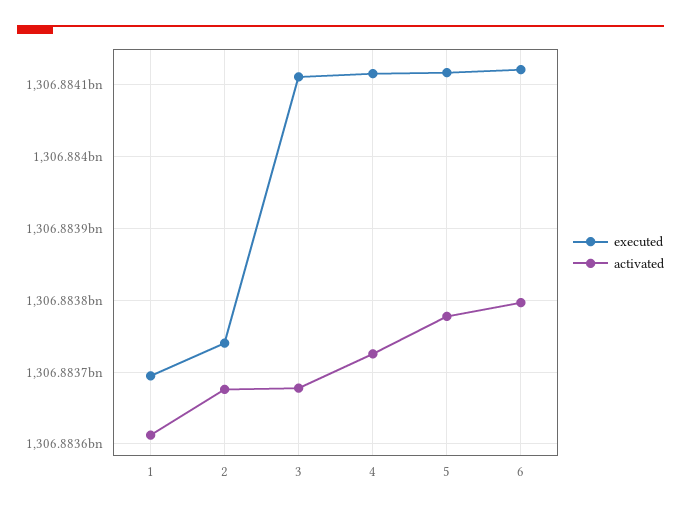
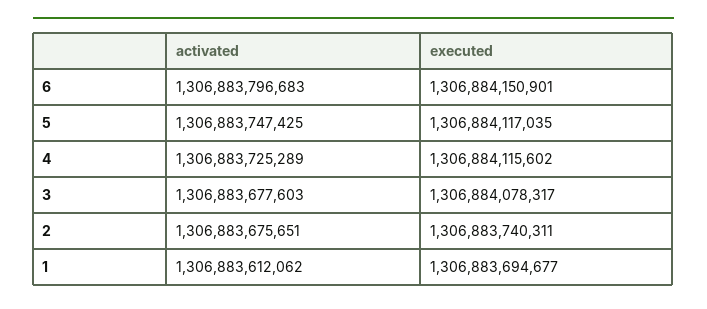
executed, 3: 1306884110000 -> 1306884078317
activated, 5: 1306883780000 -> 1306883747425
executed, 6: 1306884120000 -> 1306884150901

